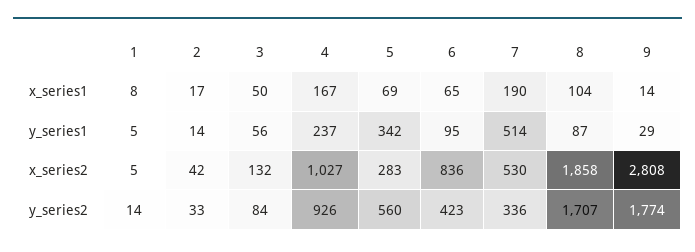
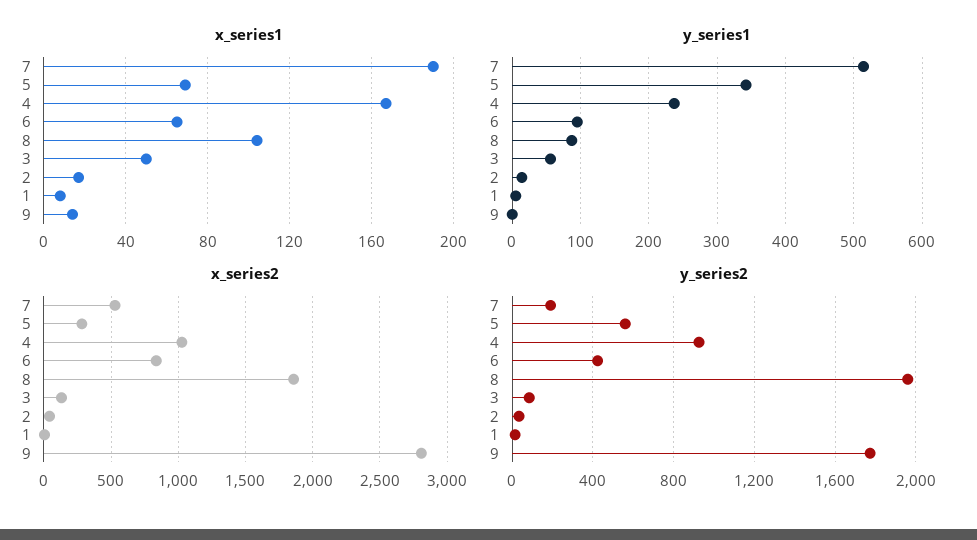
y_series1, 9: 29 -> 0
y_series2, 7: 336 -> 200
y_series2, 8: 1707 -> 1950

